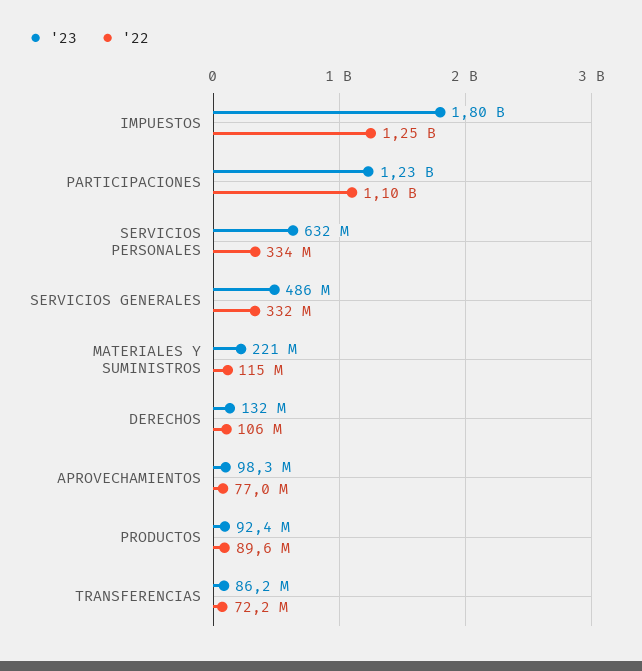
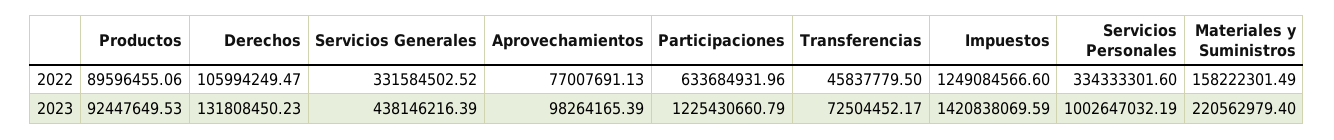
'23, IMPUESTOS: 1800000000 -> 1420838069.59
'22, PARTICIPACIONES: 1100000000 -> 633684931.96
'23, SERVICIOS PERSONALES: 632000000 -> 1002647032.19
'23, SERVICIOS GENERALES: 486000000 -> 438146216.39
'22, MATERIALES Y SUMINISTROS: 115000000 -> 158222301.49
'23, TRANSFERENCIAS: 86200000 -> 72504452.17
'22, TRANSFERENCIAS: 72200000 -> 45837779.5

